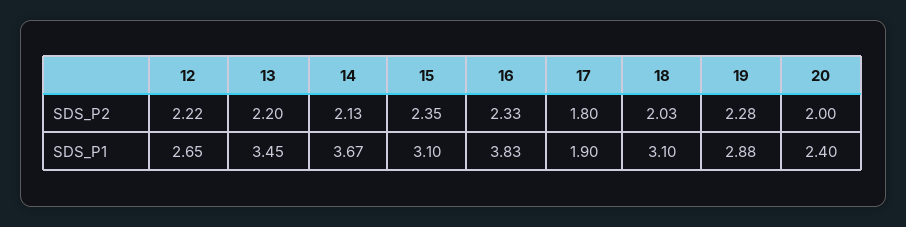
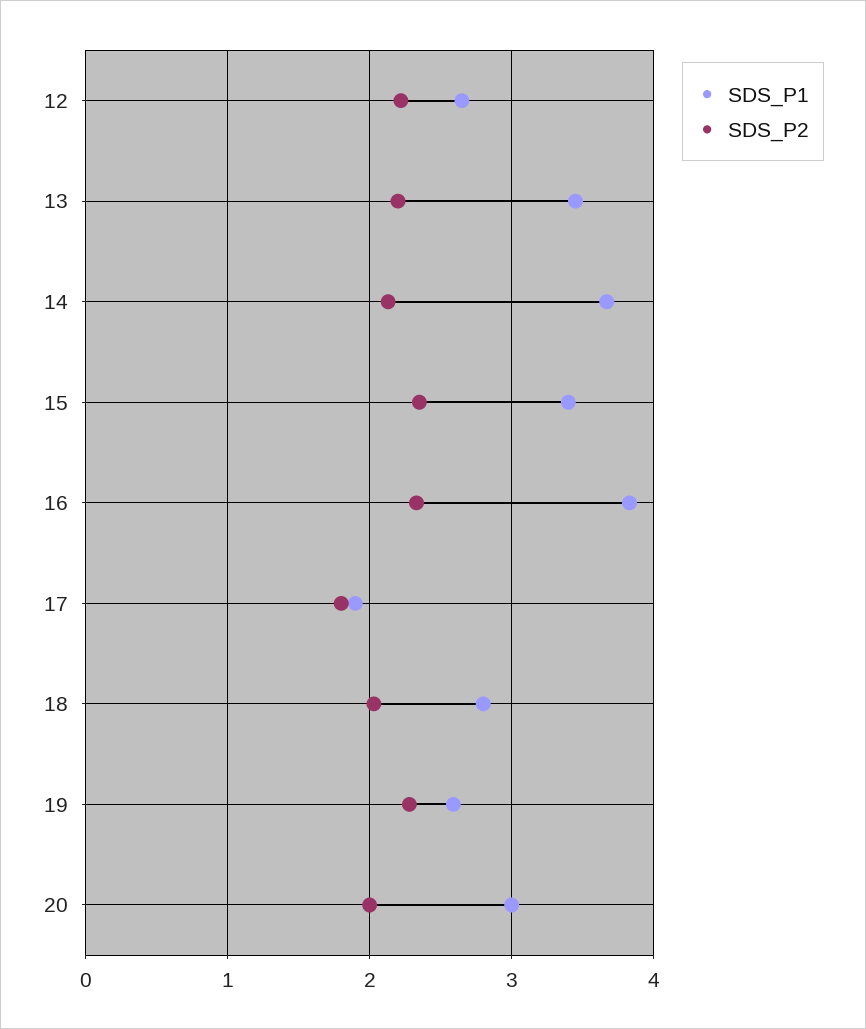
SDS_P1, 15: 3.1 -> 3.4
SDS_P1, 18: 3.1 -> 2.8
SDS_P1, 19: 2.88 -> 2.6
SDS_P1, 20: 2.4 -> 3

